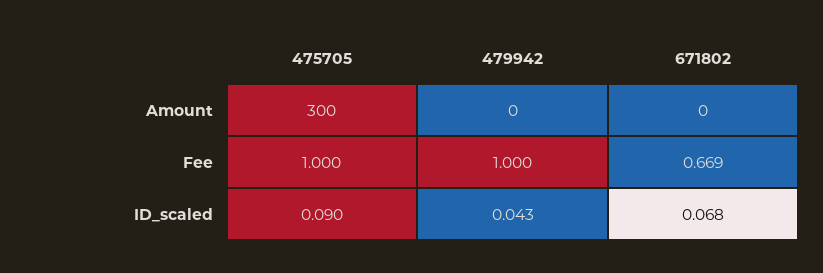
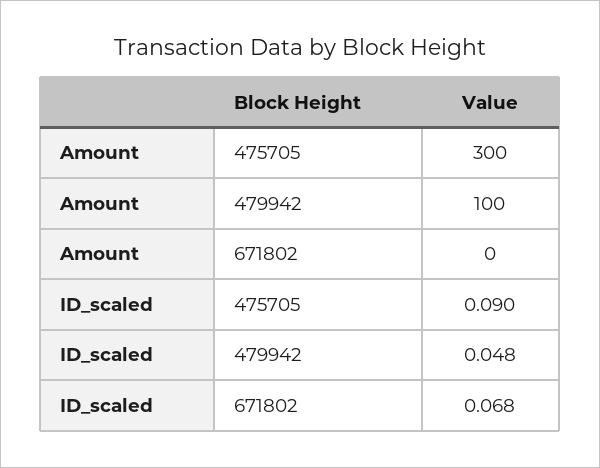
479942, Amount: 0 -> 100
475705, Fee: 1 -> none
479942, Fee: 1 -> none
671802, Fee: 0.669 -> none
479942, ID_scaled: 0.043 -> 0.048

